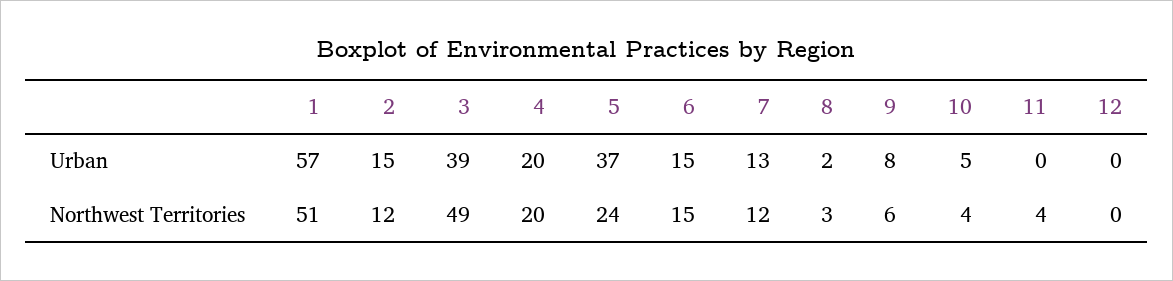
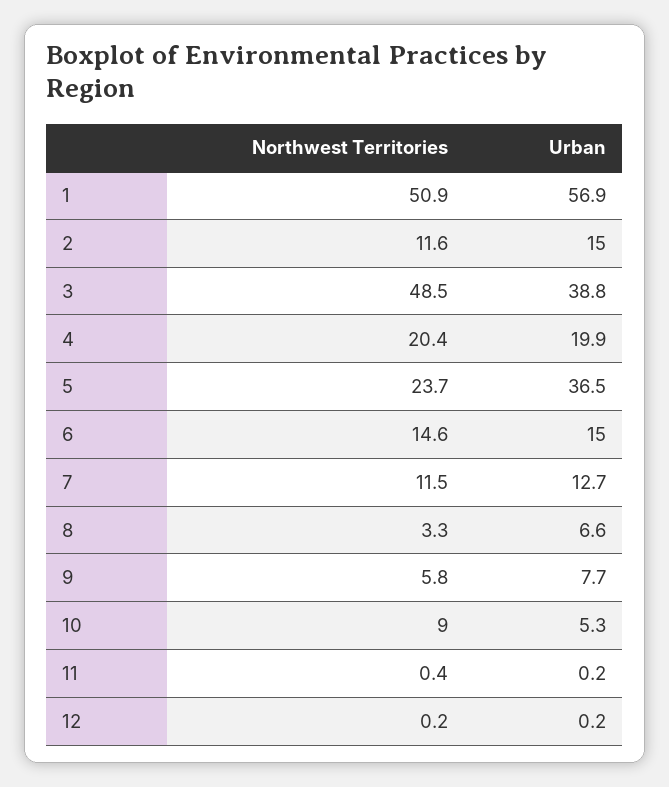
8, Urban: 2 -> 6.6
10, Northwest Territories: 4 -> 9
11, Northwest Territories: 4 -> 0.4

